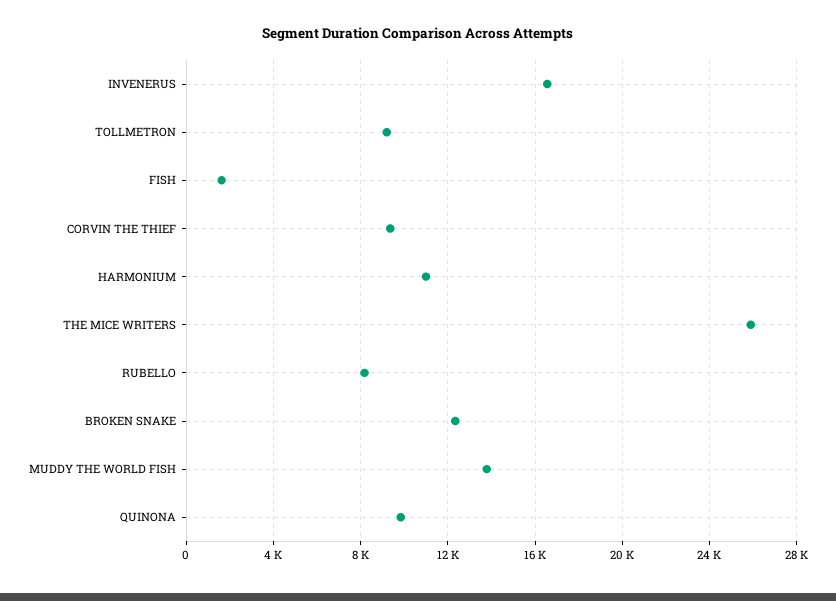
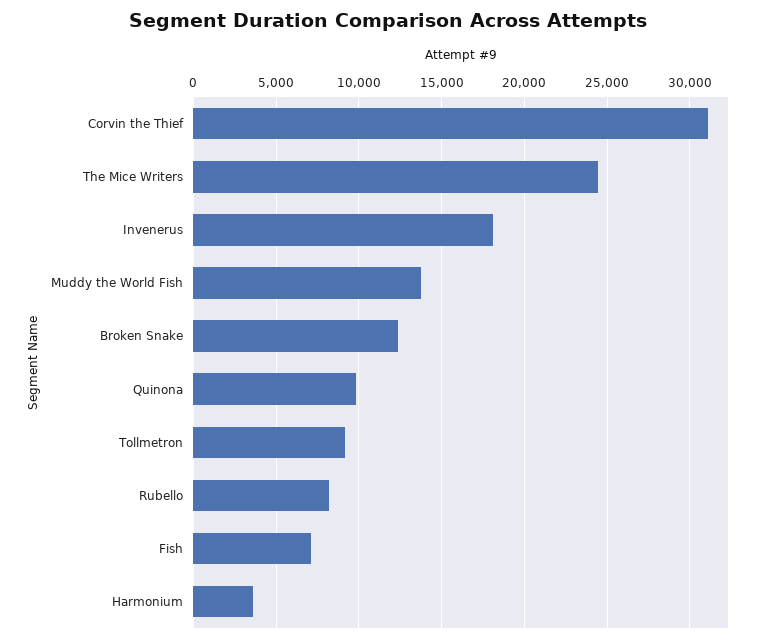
INVENERUS: 16500 -> 18000
FISH: 1500 -> 7000
CORVIN THE THIEF: 9500 -> 31000
HARMONIUM: 11000 -> 3500
THE MICE WRITERS: 26000 -> 24500

